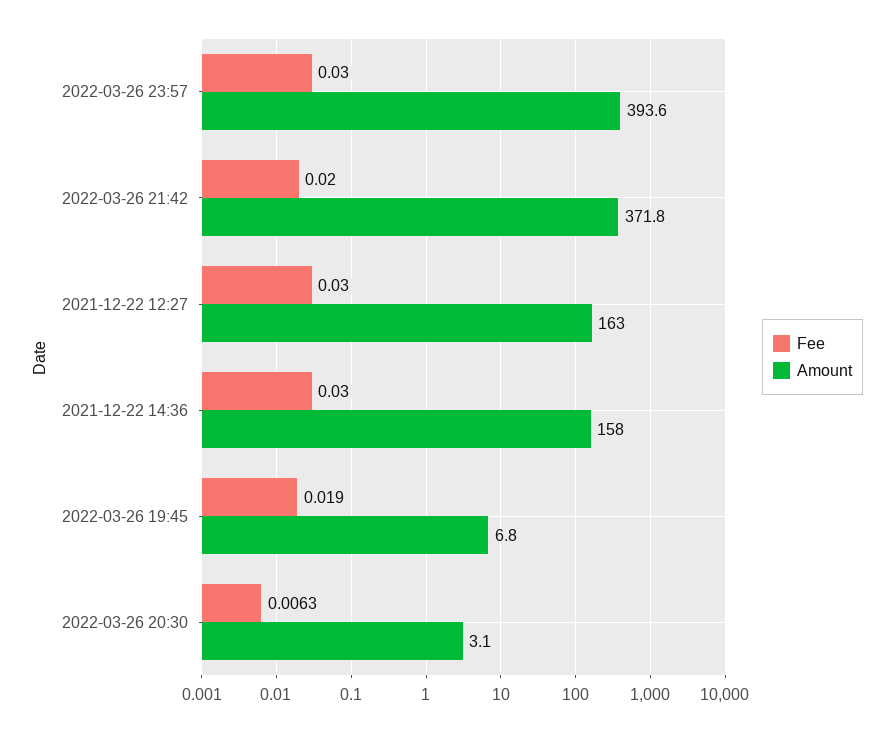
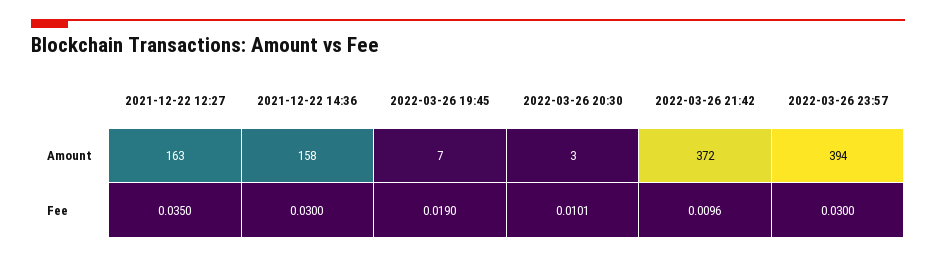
Fee, 2022-03-26 21:42: 0.02 -> 0.0096
Fee, 2021-12-22 12:27: 0.03 -> 0.035
Fee, 2022-03-26 20:30: 0.0063 -> 0.0101

